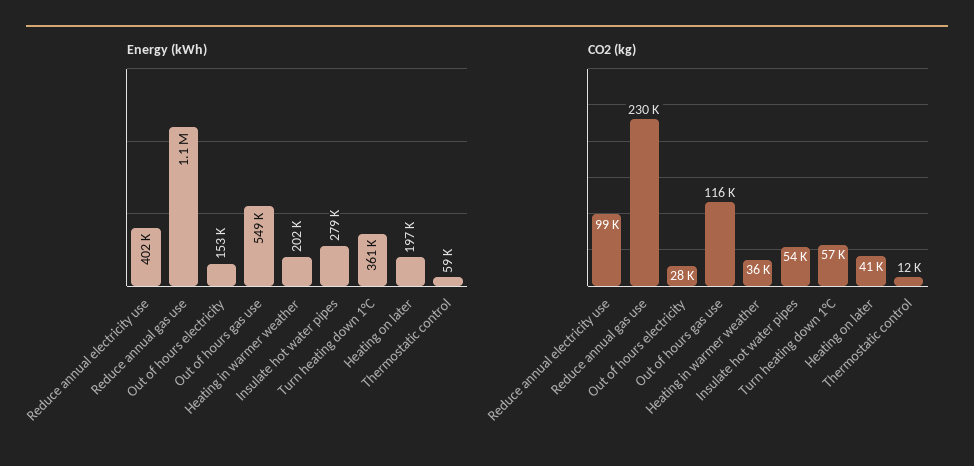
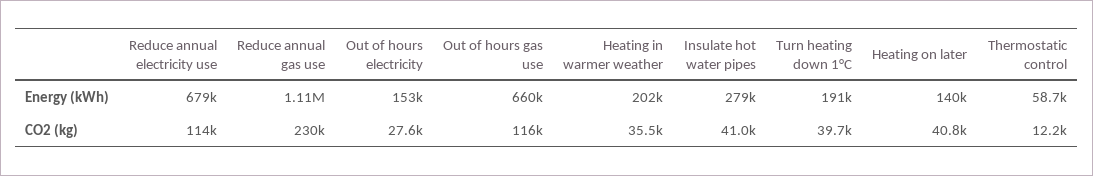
Energy (kWh), Reduce annual electricity use: 402000 -> 679000
Energy (kWh), Out of hours gas use: 549000 -> 660000
Energy (kWh), Turn heating down 1°C: 361000 -> 191000
Energy (kWh), Heating on later: 197000 -> 140000
CO2 (kg), Reduce annual electricity use: 99000 -> 114000
CO2 (kg), Insulate hot water pipes: 54000 -> 41000
CO2 (kg), Turn heating down 1°C: 57000 -> 39700

